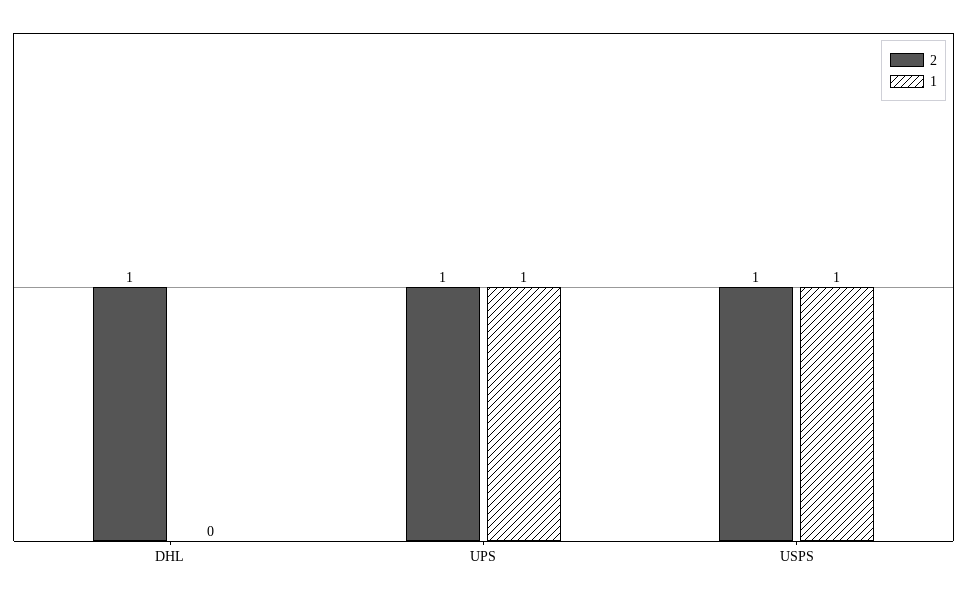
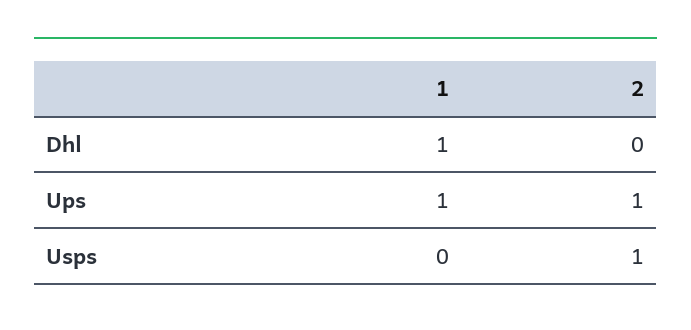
2, DHL: 1 -> 0
1, DHL: 0 -> 1
1, USPS: 1 -> 0

